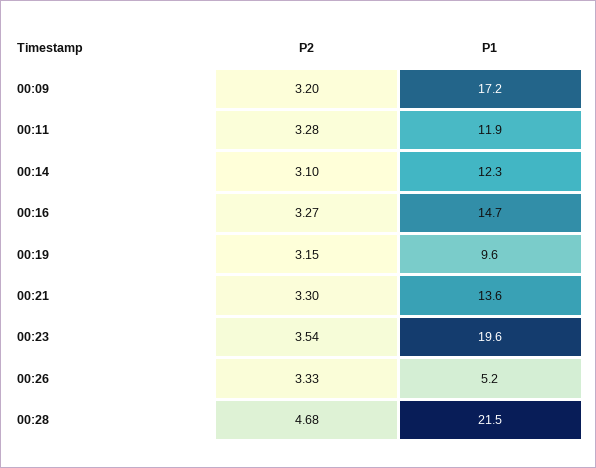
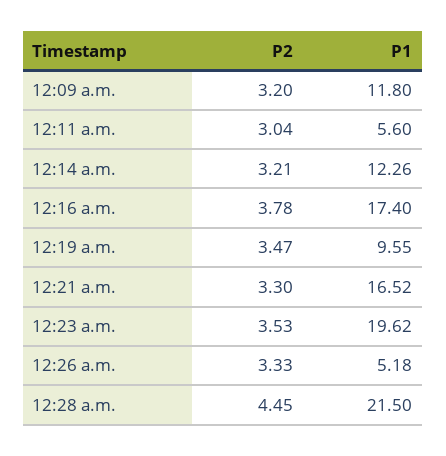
P1, 00:09: 17.2 -> 11.8
P2, 00:11: 3.28 -> 3.04
P1, 00:11: 11.9 -> 5.6
P2, 00:14: 3.1 -> 3.21
P2, 00:16: 3.27 -> 3.78
P1, 00:16: 14.7 -> 17.4
P2, 00:19: 3.15 -> 3.47
P1, 00:21: 13.6 -> 16.52
P2, 00:23: 3.54 -> 3.53
P2, 00:28: 4.68 -> 4.45

